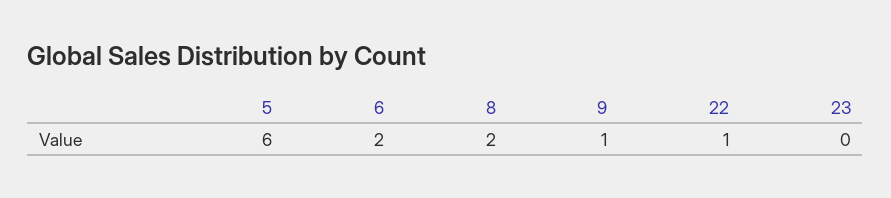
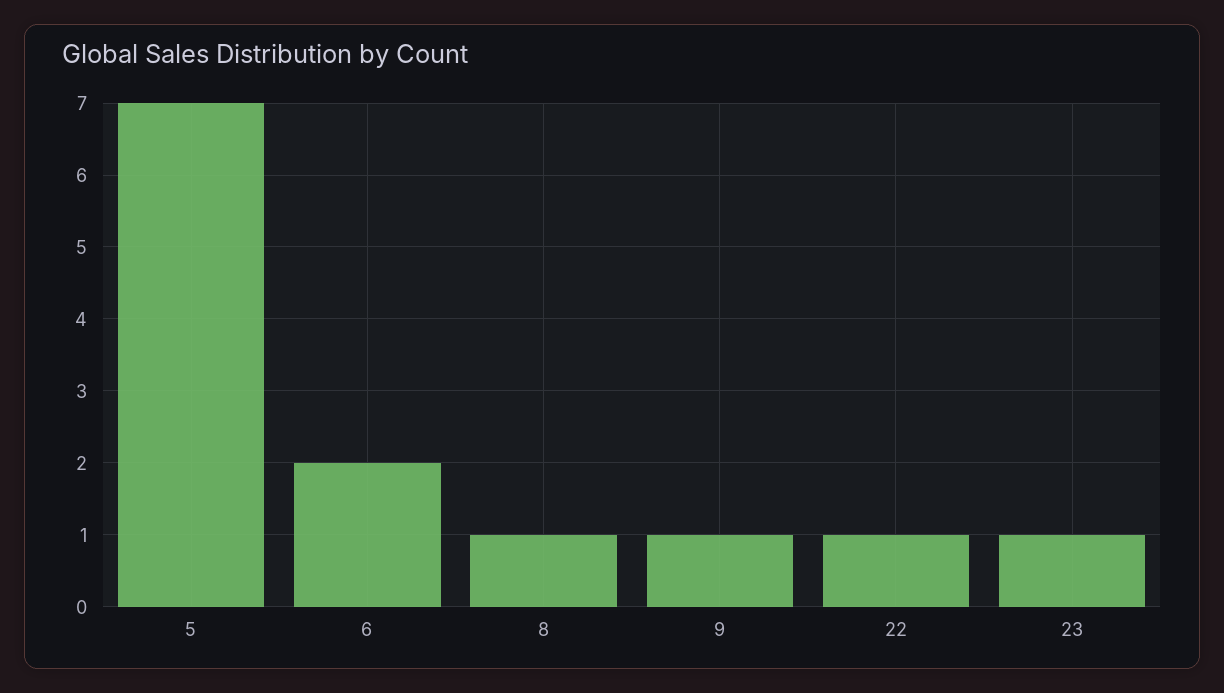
5: 6 -> 7
8: 2 -> 1
23: 0 -> 1

